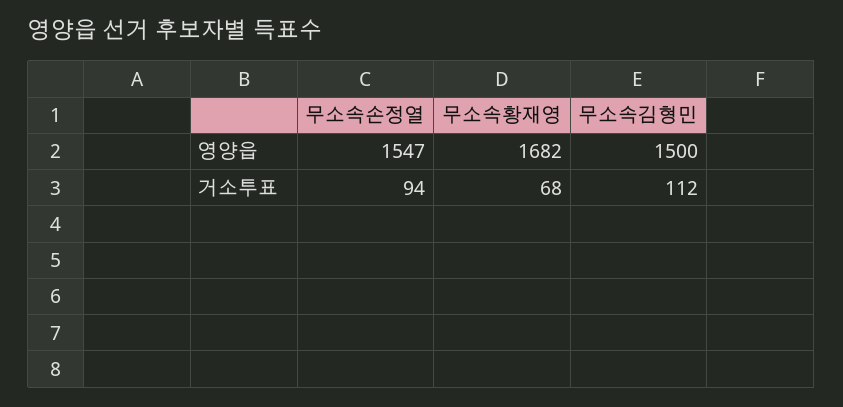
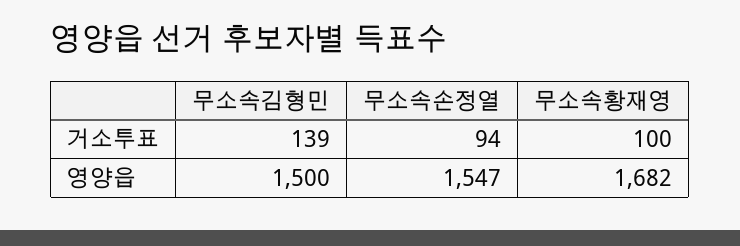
무소속황재영, 거소투표: 68 -> 100
무소속김형민, 거소투표: 112 -> 139

